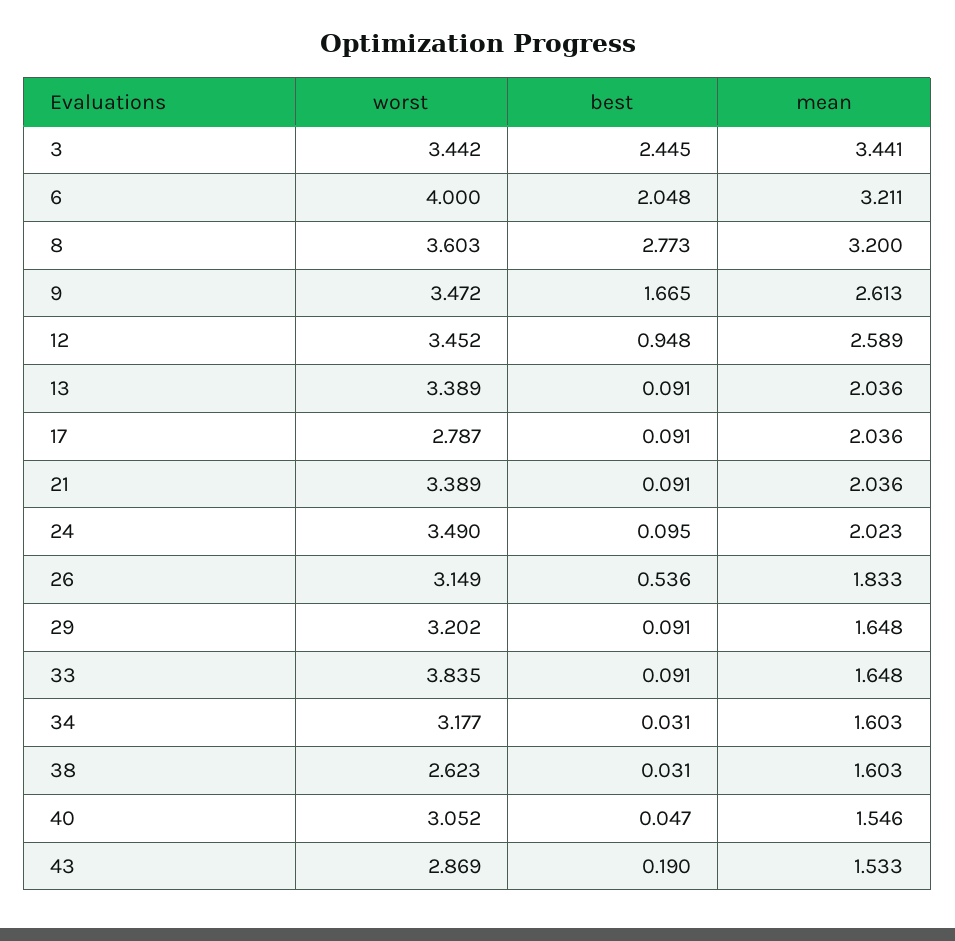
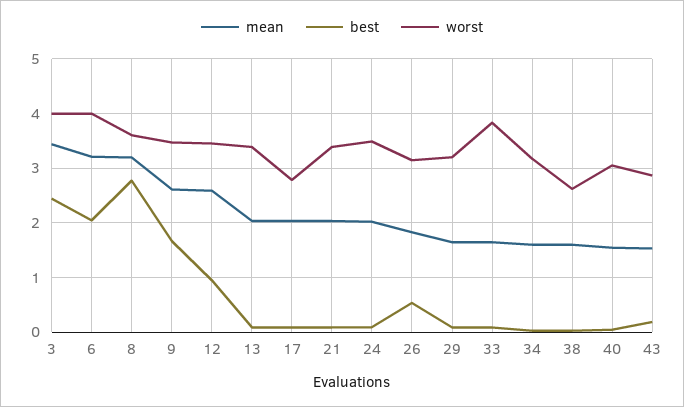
worst, 3: 3.442 -> 4

